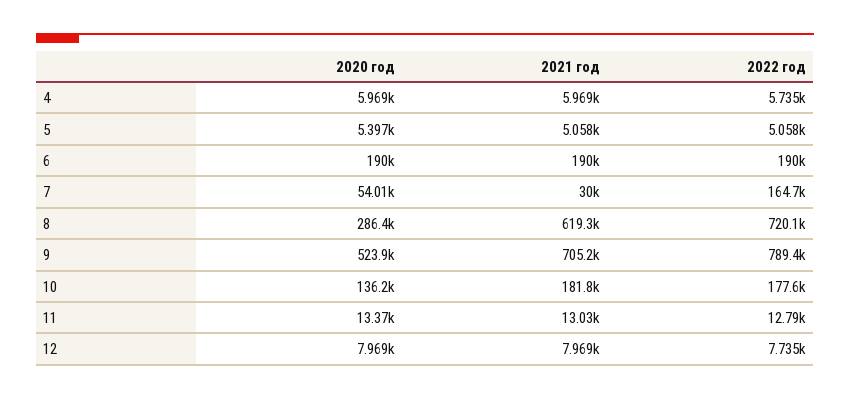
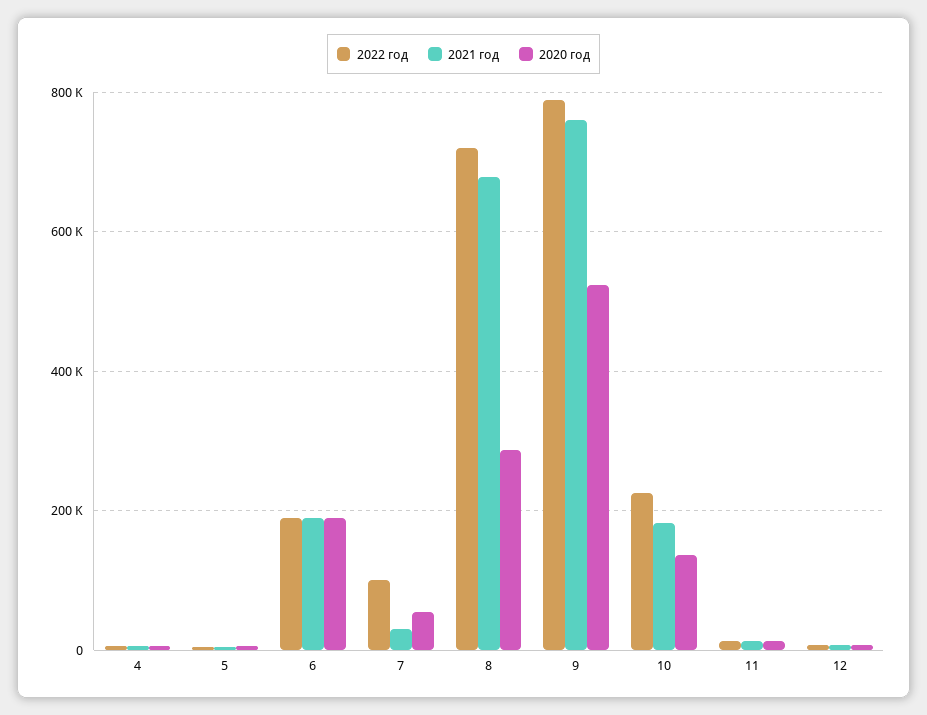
2022 год, 7: 164700 -> 100000
2021 год, 8: 619300 -> 680000
2021 год, 9: 705200 -> 760000
2022 год, 10: 177600 -> 220000

